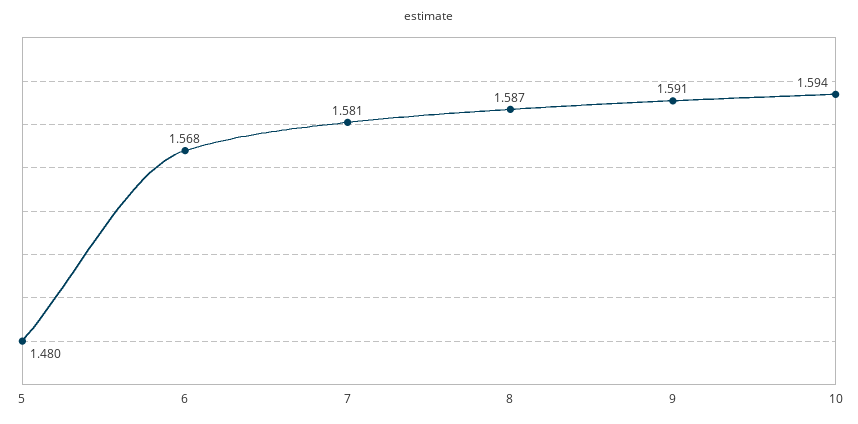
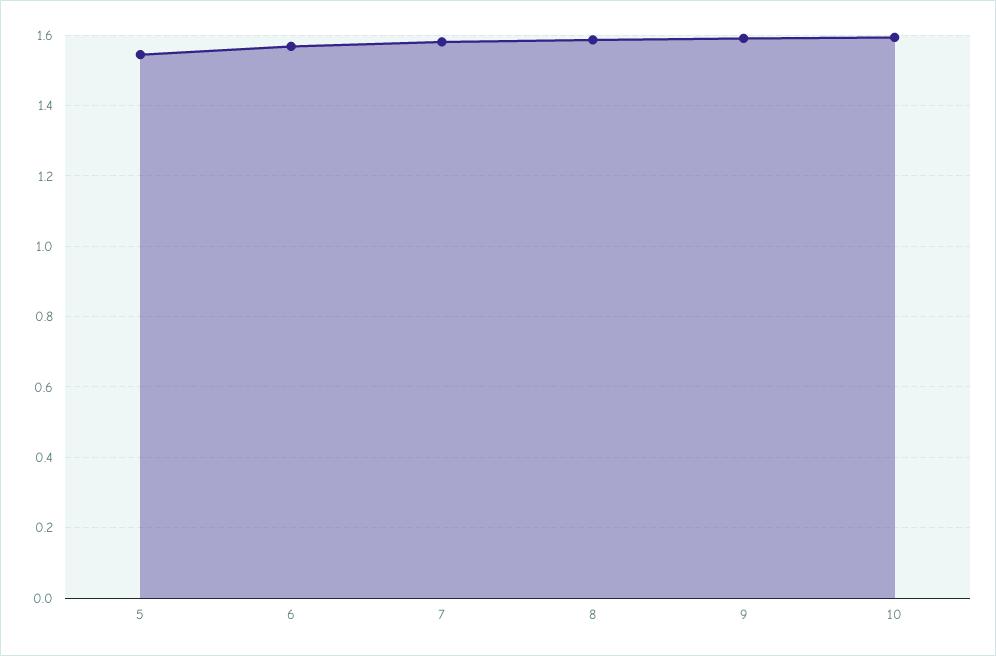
5: 1.48 -> 1.54

